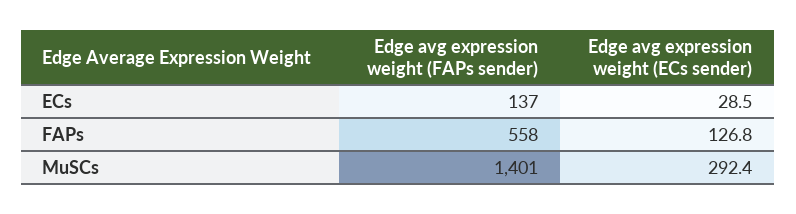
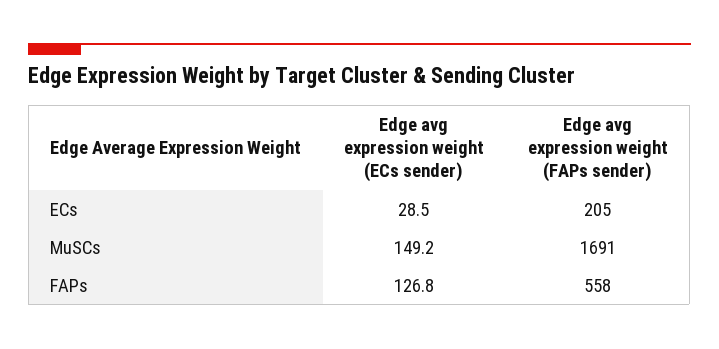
Edge avg expression weight (FAPs sender), ECs: 137 -> 205
Edge avg expression weight (FAPs sender), MuSCs: 1401 -> 1691
Edge avg expression weight (ECs sender), MuSCs: 292.4 -> 149.2

